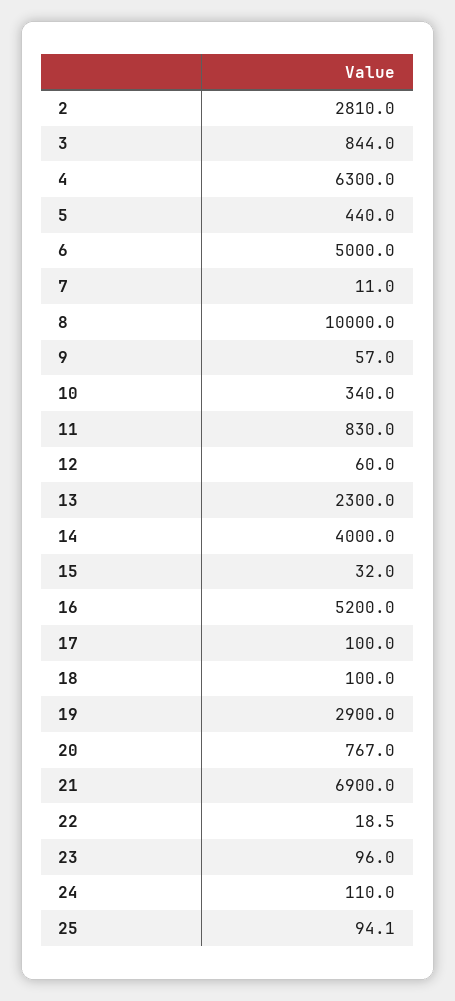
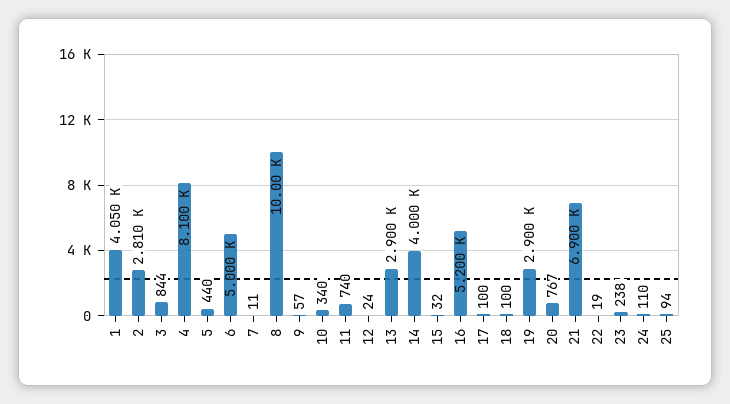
4: 6300 -> 8100
11: 830 -> 740
12: 60 -> 24
13: 2300 -> 2900
23: 96 -> 238
1: none -> 4050

